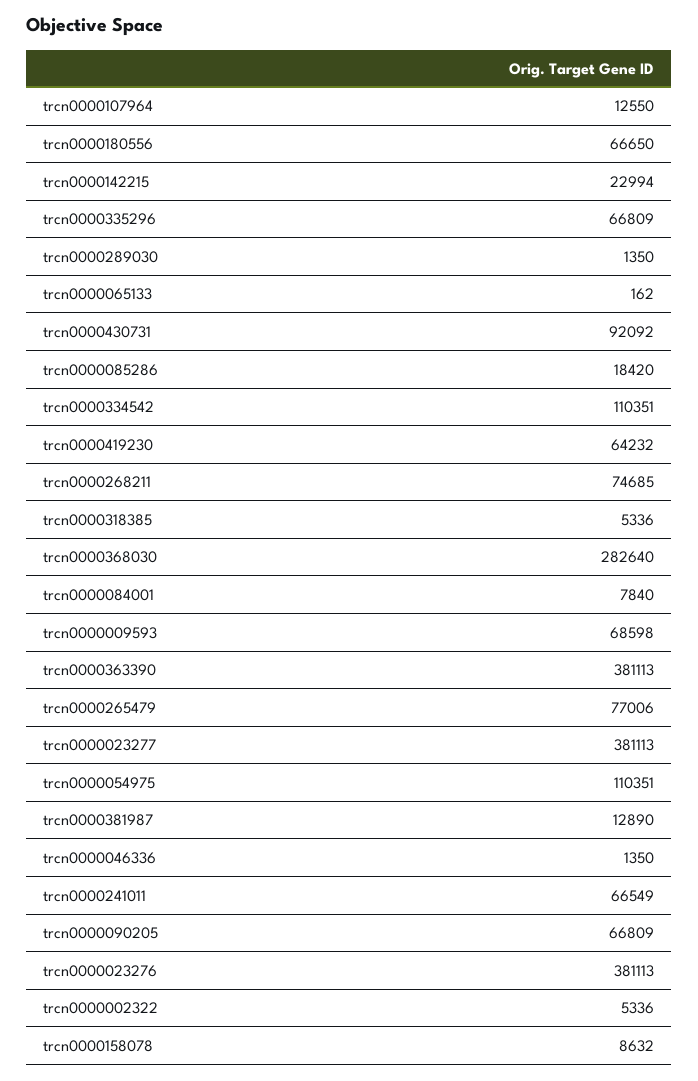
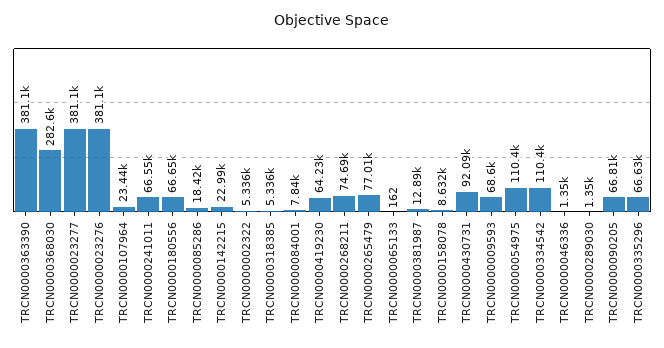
trcn0000107964: 12550 -> 23440
trcn0000335296: 66809 -> 66630

